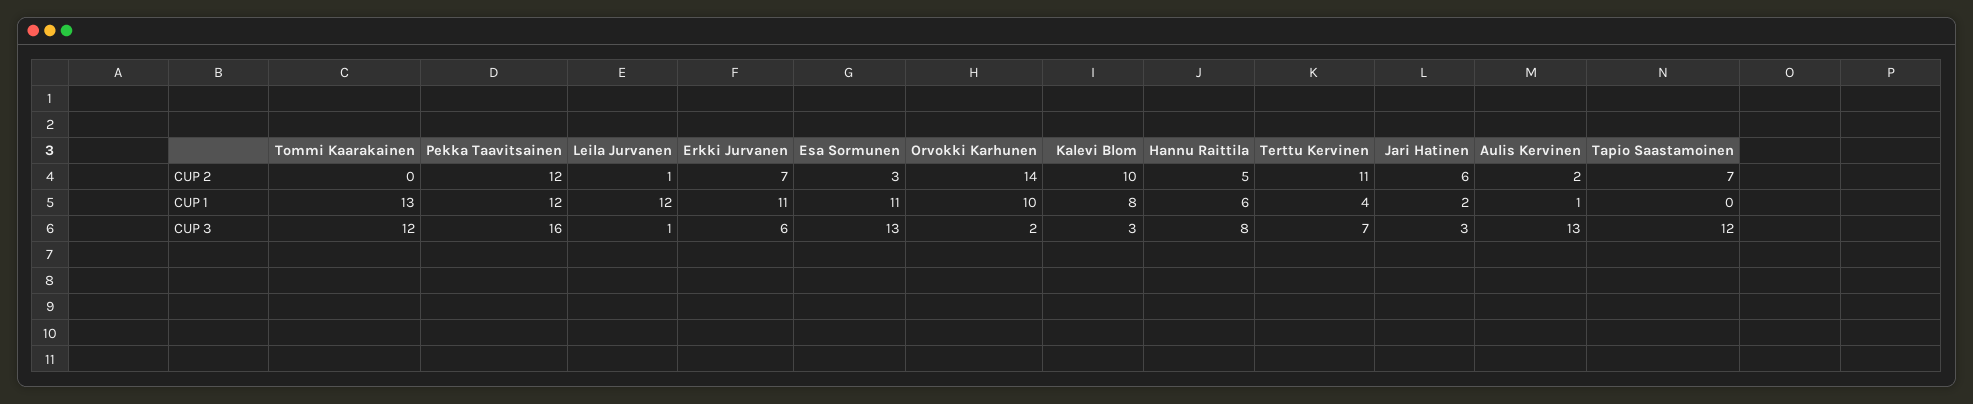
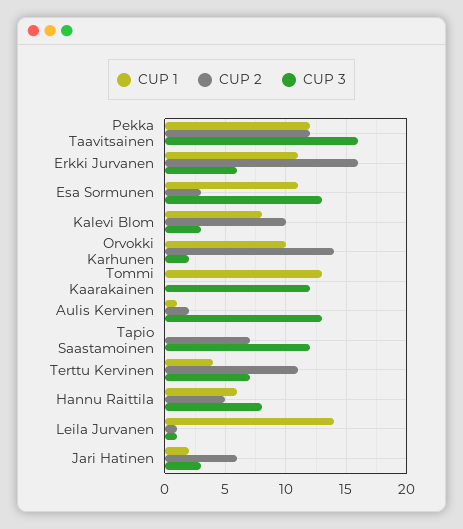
CUP 2, Erkki Jurvanen: 7 -> 16
CUP 1, Leila Jurvanen: 12 -> 14

